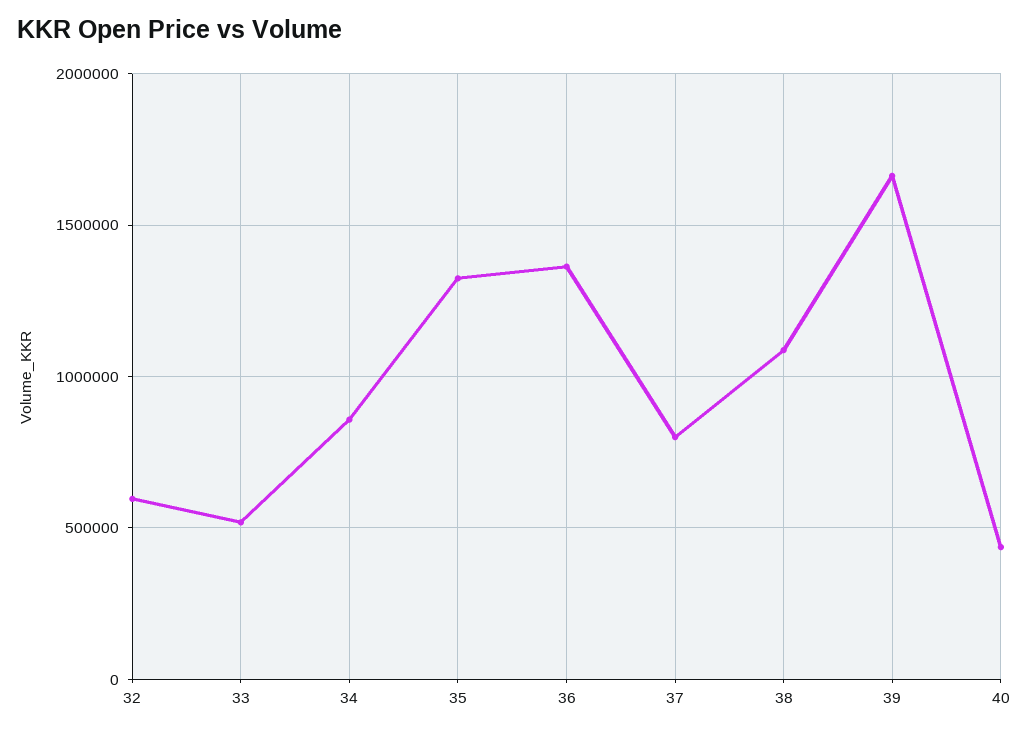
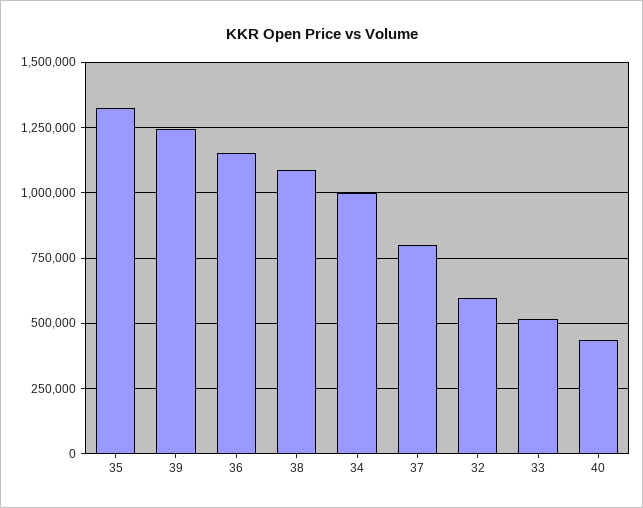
34: 850000 -> 1000000
36: 1350000 -> 1150000
39: 1650000 -> 1250000

